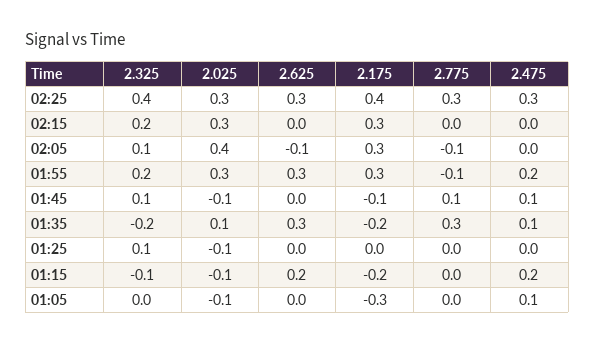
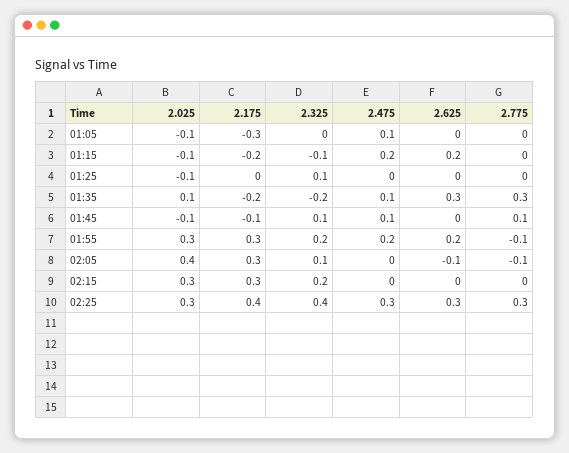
2.625, 01:55: 0.3 -> 0.2

